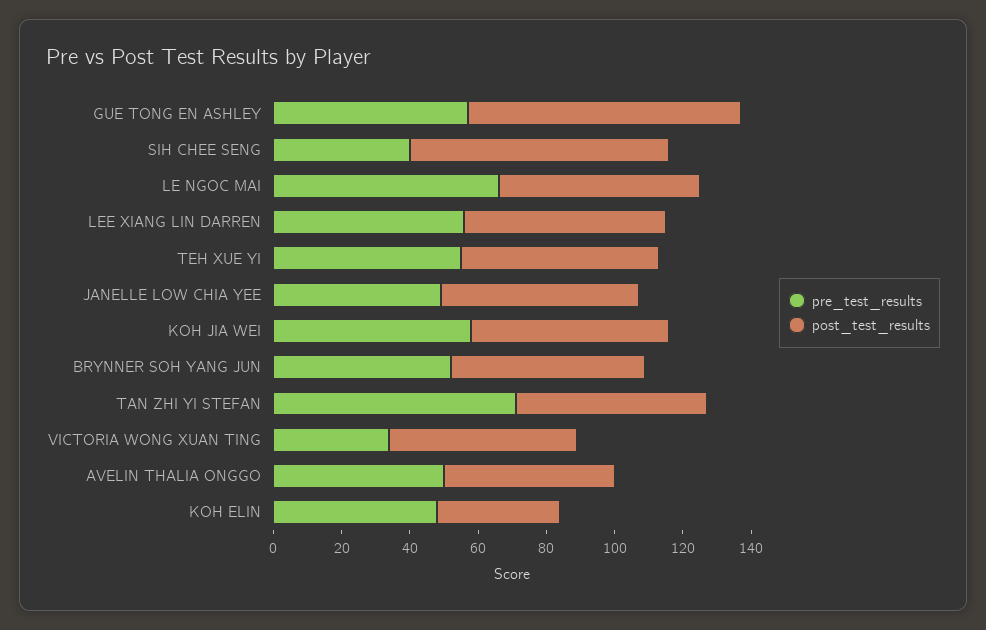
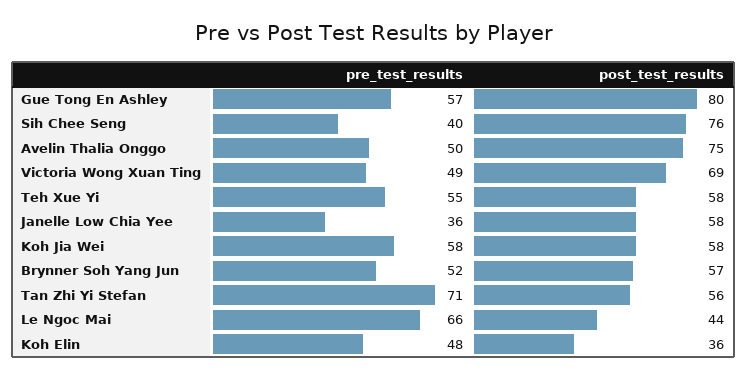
post_test_results, LE NGOC MAI: 60 -> 44
pre_test_results, LEE XIANG LIN DARREN: 55 -> none
post_test_results, LEE XIANG LIN DARREN: 60 -> none
pre_test_results, JANELLE LOW CHIA YEE: 50 -> 36
pre_test_results, VICTORIA WONG XUAN TING: 35 -> 49
post_test_results, VICTORIA WONG XUAN TING: 55 -> 69
post_test_results, AVELIN THALIA ONGGO: 50 -> 75

